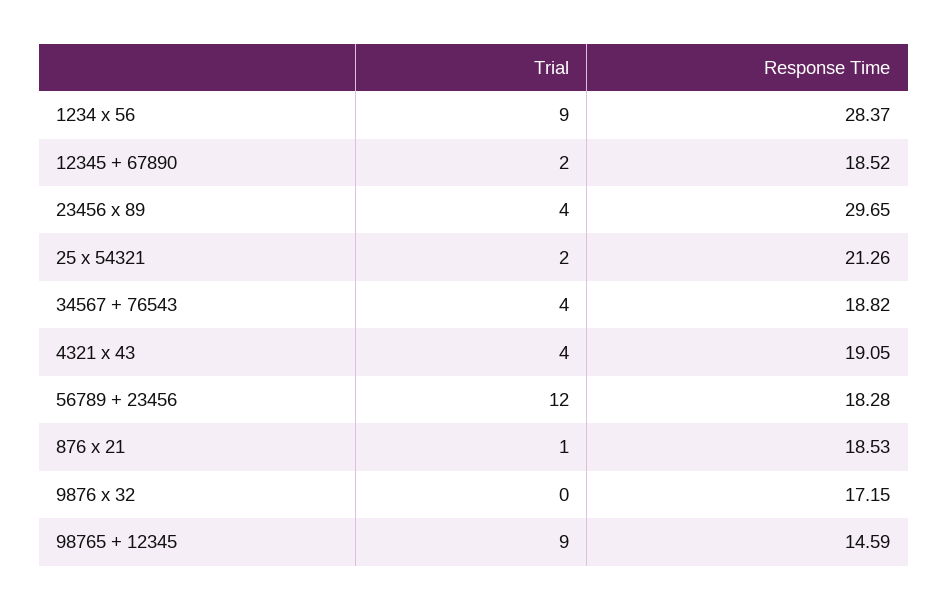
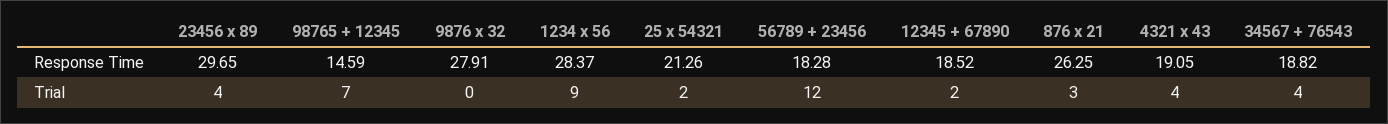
Trial, 876 x 21: 1 -> 3
Response Time, 876 x 21: 18.53 -> 26.25
Response Time, 9876 x 32: 17.15 -> 27.91
Trial, 98765 + 12345: 9 -> 7

